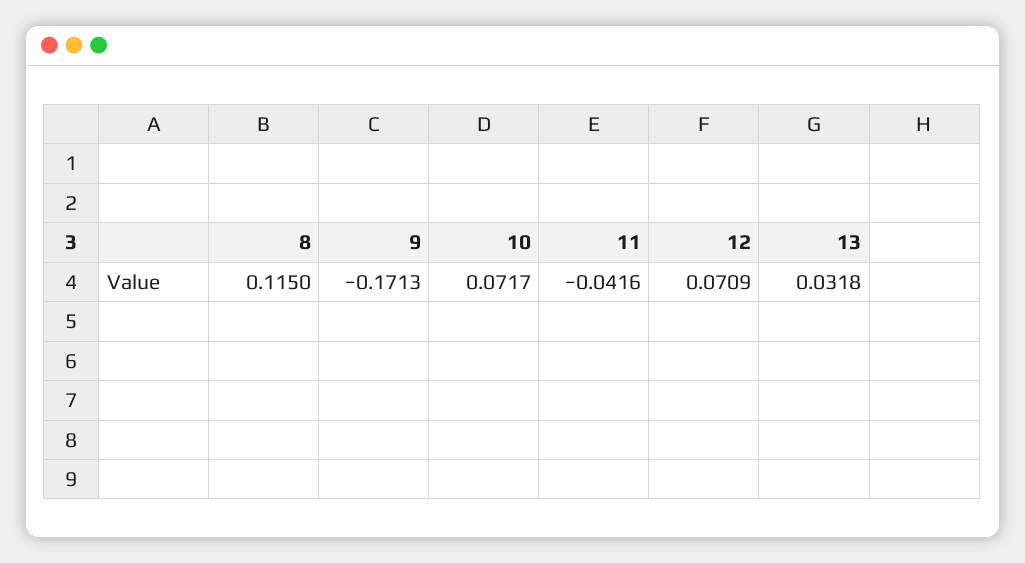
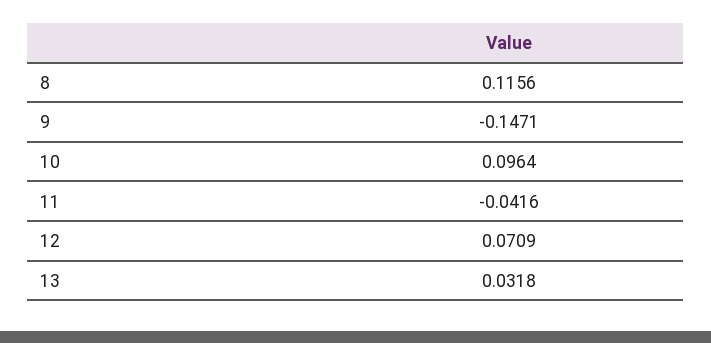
8: 0.115 -> 0.1156
9: -0.1713 -> -0.1471
10: 0.0717 -> 0.0964

